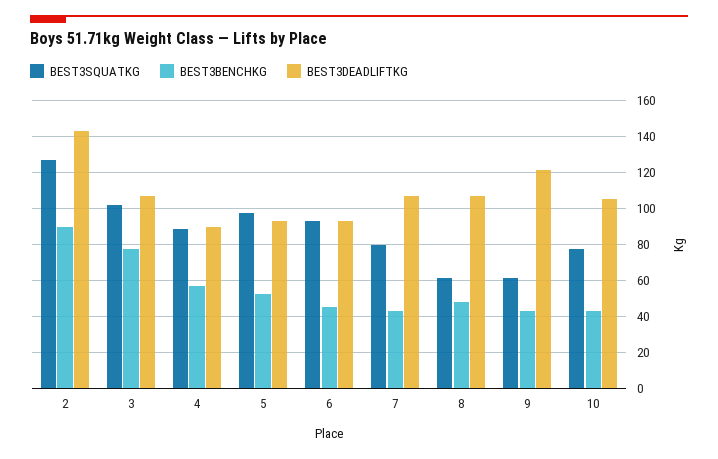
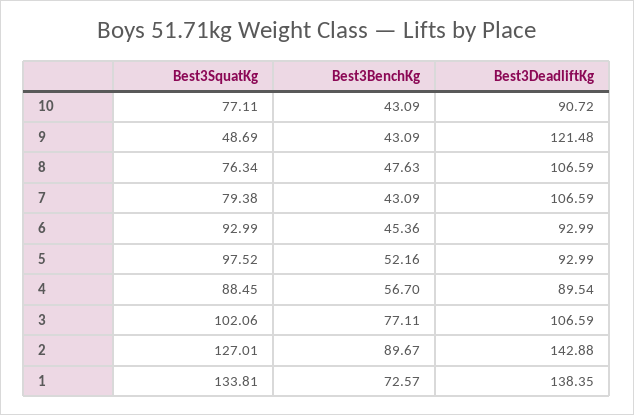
BEST3SQUATKG, 8: 60 -> 76.34
BEST3SQUATKG, 9: 60 -> 48.69
BEST3DEADLIFTKG, 10: 105 -> 90.72
BEST3SQUATKG, 1: none -> 133.81
BEST3BENCHKG, 1: none -> 72.57
BEST3DEADLIFTKG, 1: none -> 138.35

